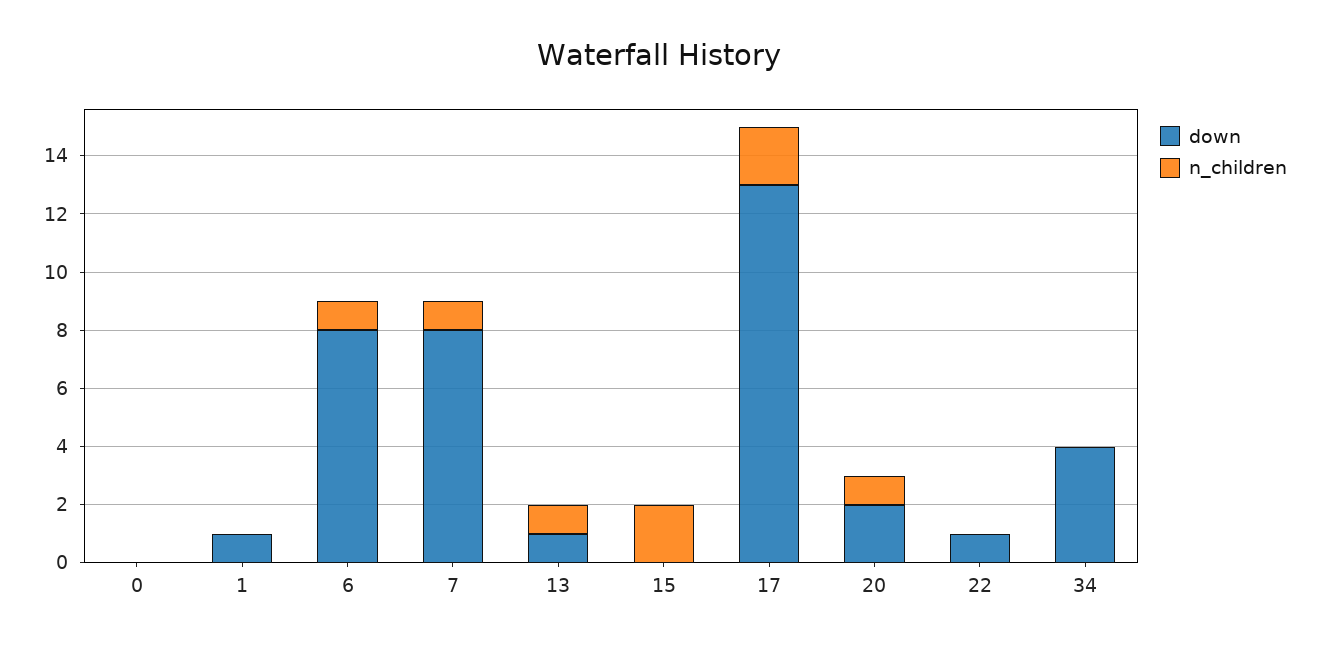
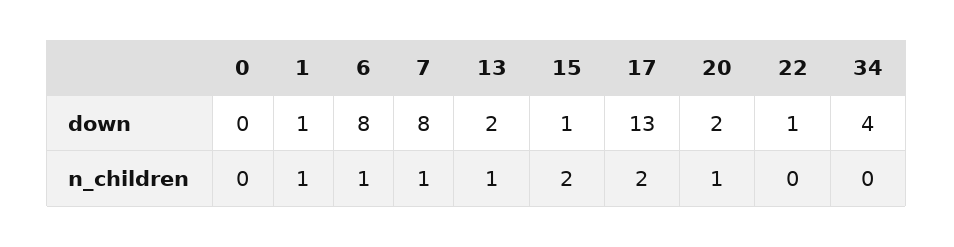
n_children, 1: 0 -> 1
down, 13: 1 -> 2
down, 15: 0 -> 1

